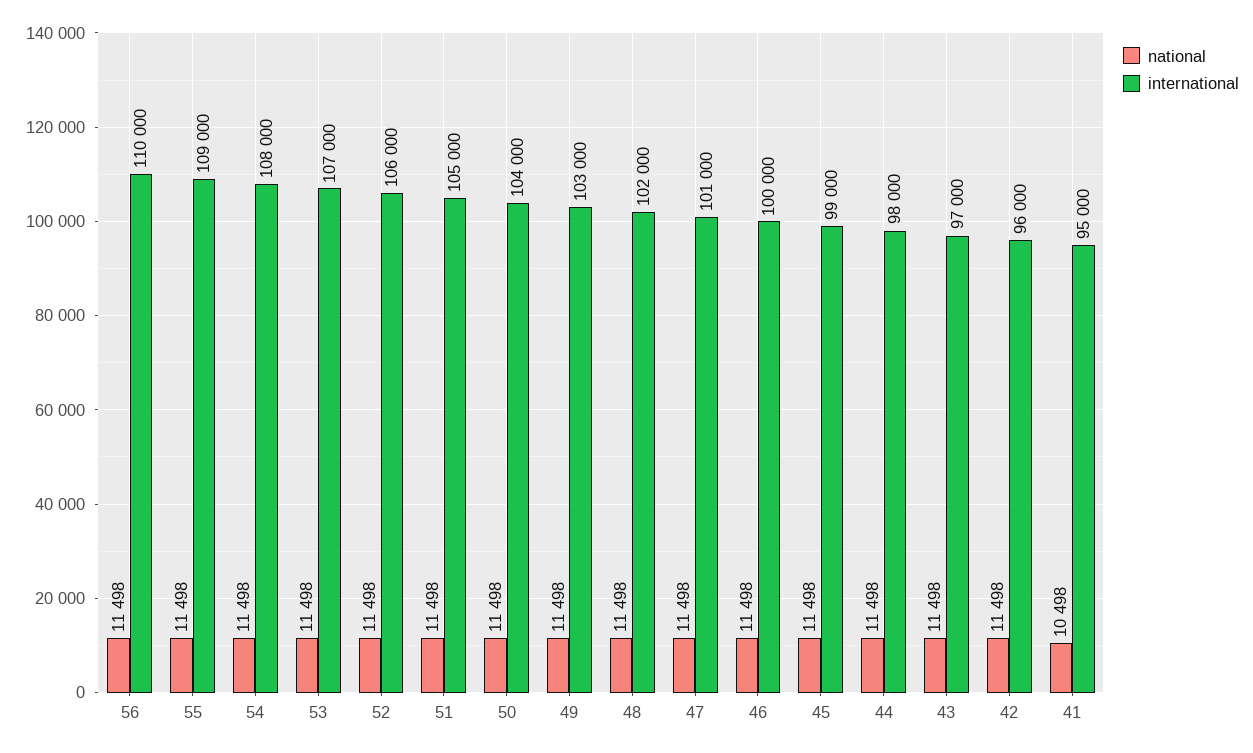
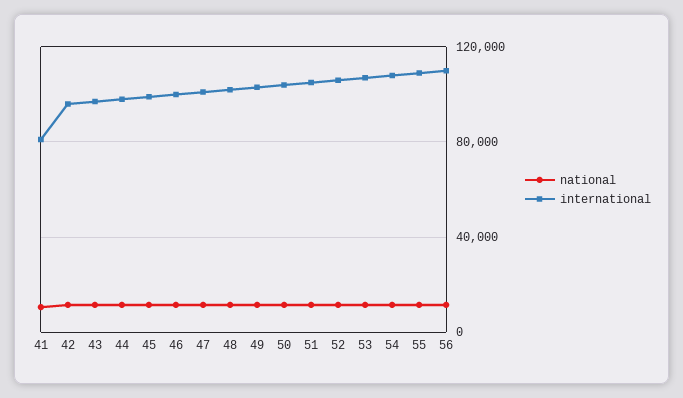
international, 41: 95000 -> 80000

